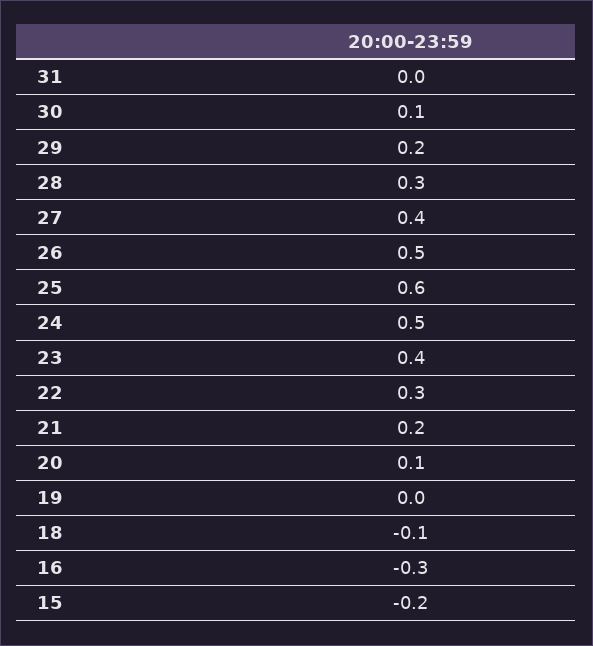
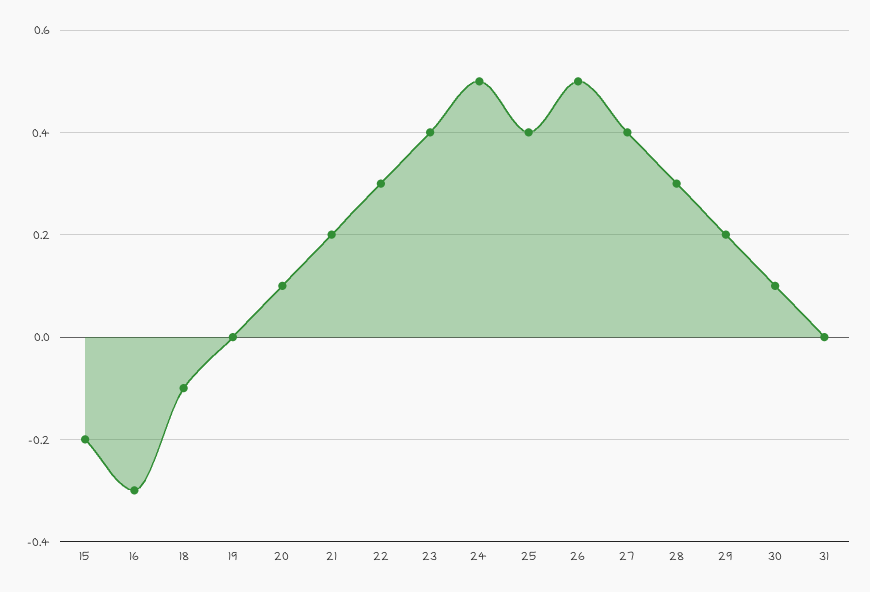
25: 0.6 -> 0.4

